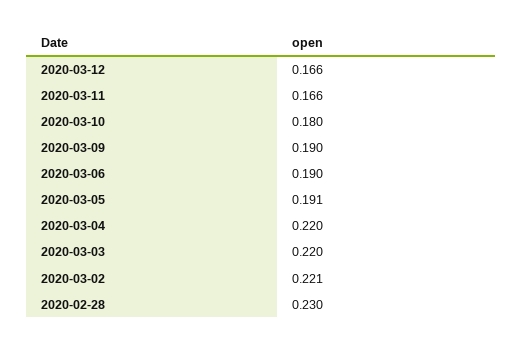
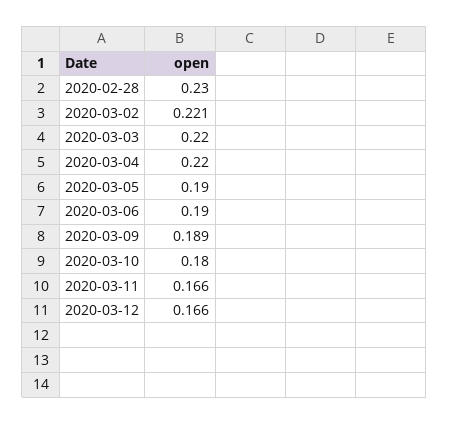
2020-03-09: 0.19 -> 0.189
2020-03-05: 0.191 -> 0.19

